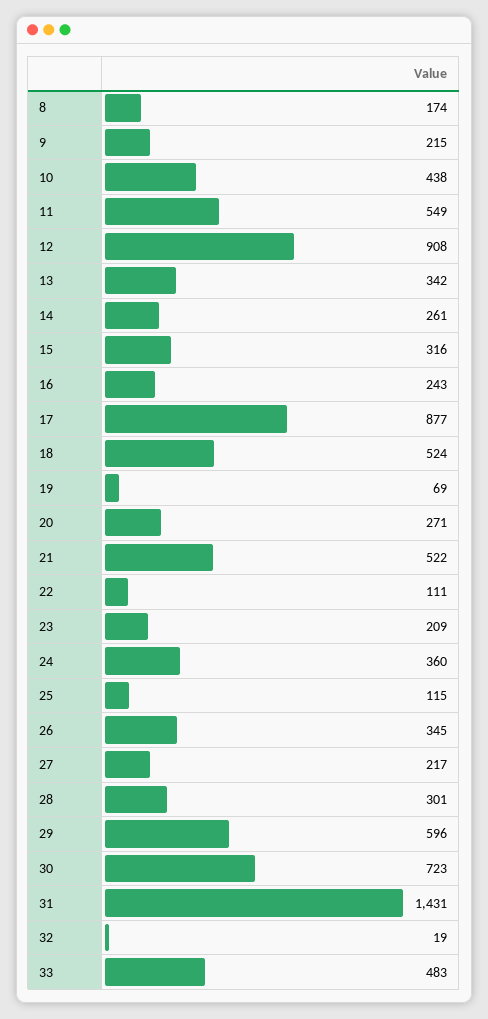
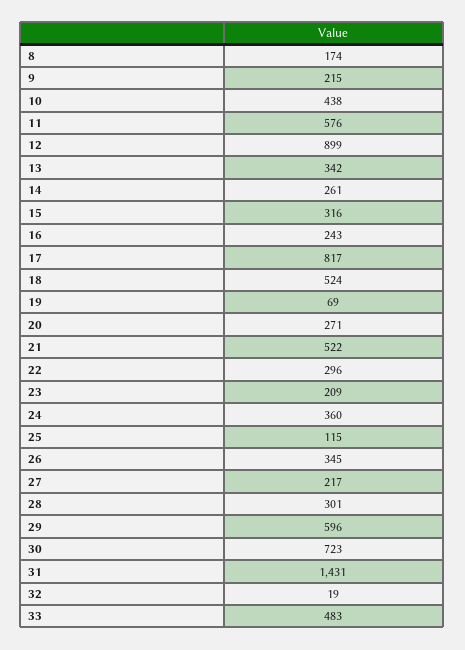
11: 549 -> 576
12: 908 -> 899
17: 877 -> 817
22: 111 -> 296

